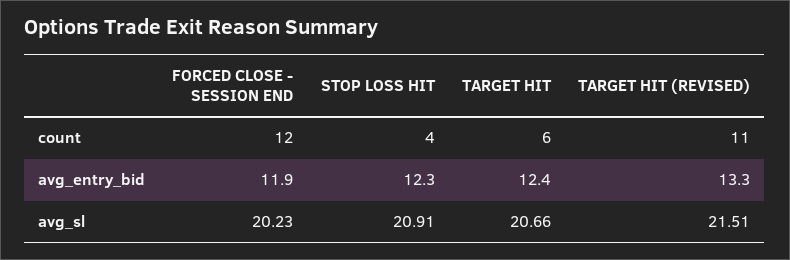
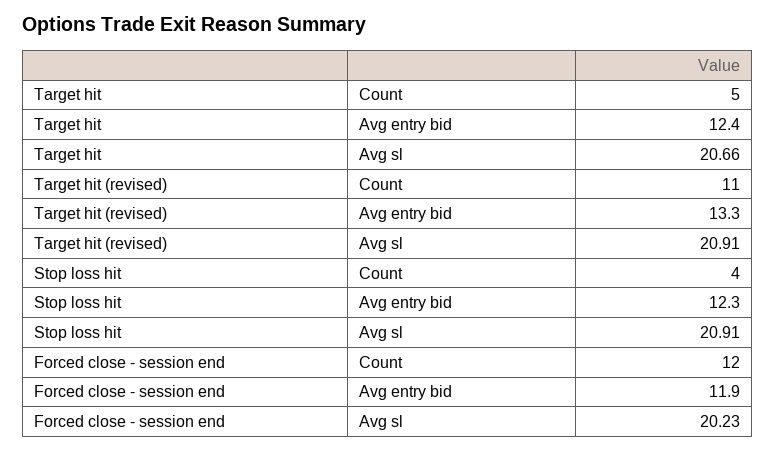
TARGET HIT, count: 6 -> 5
TARGET HIT (REVISED), avg_sl: 21.51 -> 20.91

